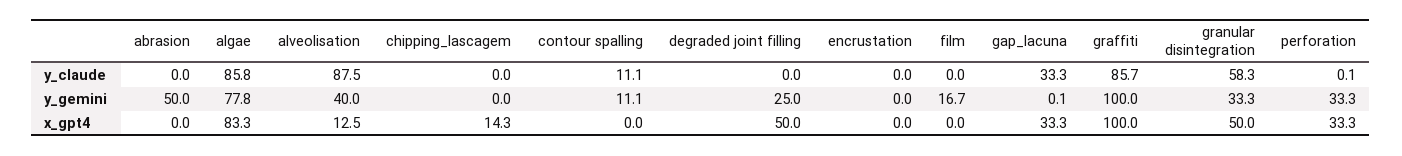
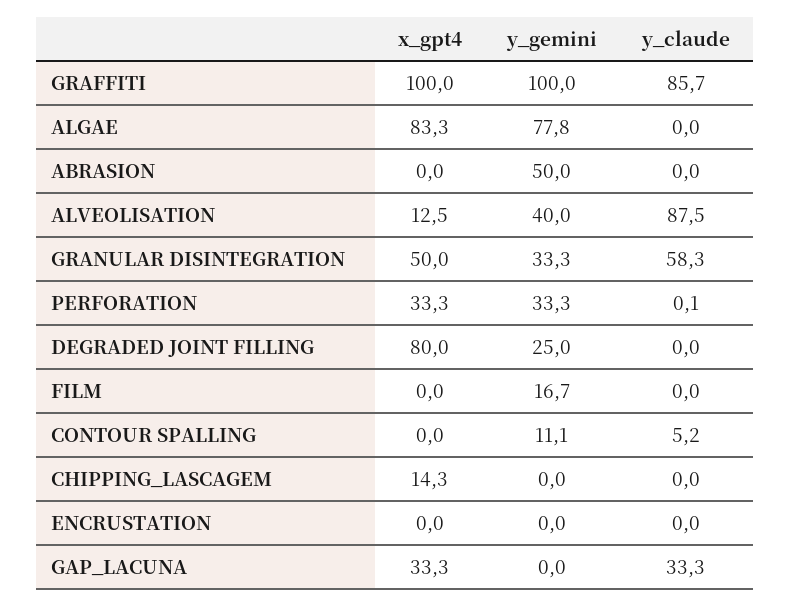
algae, y_claude: 85.8 -> 0
contour spalling, y_claude: 11.1 -> 5.2
gap_lacuna, y_gemini: 0.1 -> 0
degraded joint filling, x_gpt4: 50 -> 80

